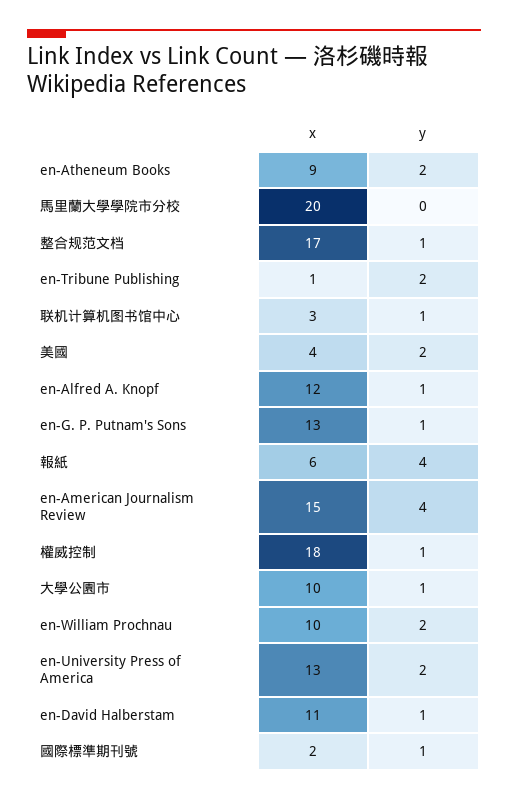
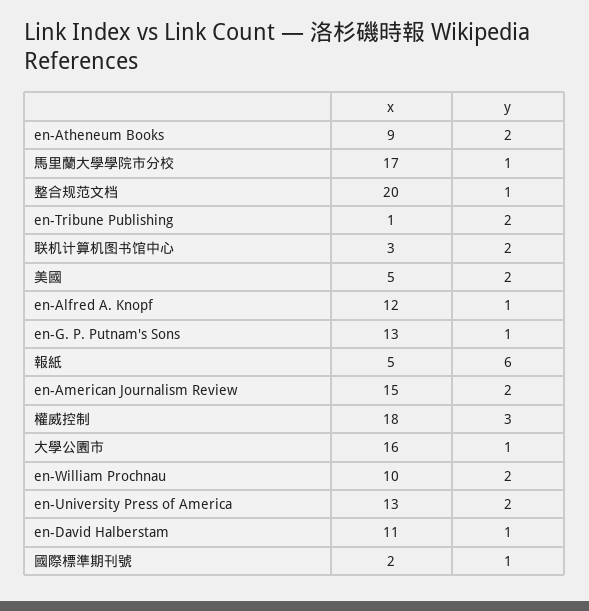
x, 馬里蘭大學學院市分校: 20 -> 17
y, 馬里蘭大學學院市分校: 0 -> 1
x, 整合规范文档: 17 -> 20
y, 联机计算机图书馆中心: 1 -> 2
x, 美國: 4 -> 5
x, 報紙: 6 -> 5
y, 報紙: 4 -> 6
y, en-American Journalism Review: 4 -> 2
y, 權威控制: 1 -> 3
x, 大學公園市: 10 -> 16

